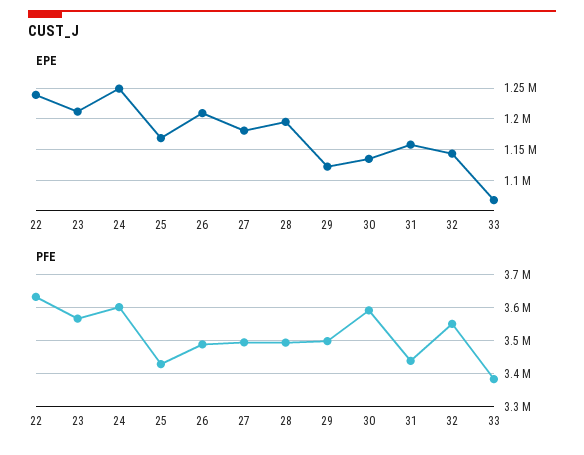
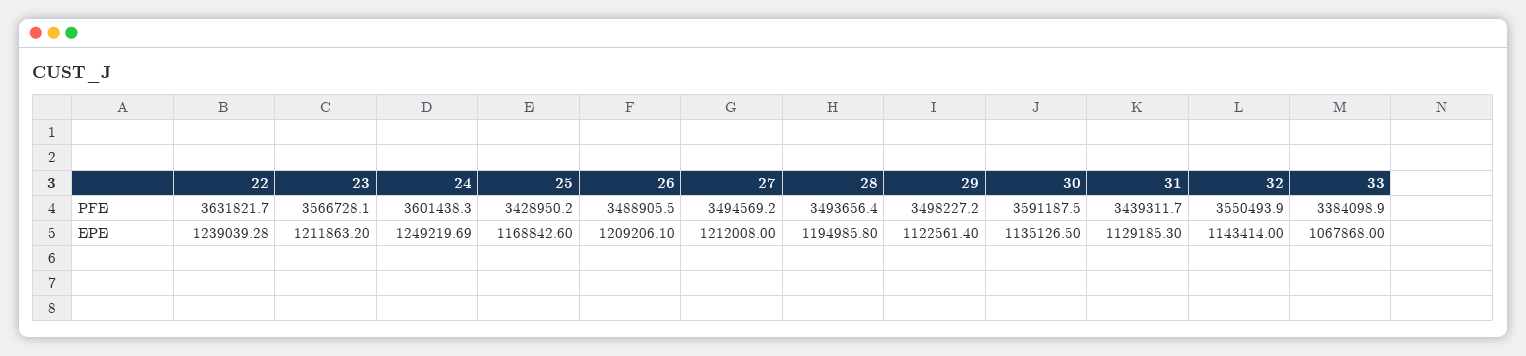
EPE, 27: 1180000 -> 1212008
EPE, 31: 1160000 -> 1129185.3

